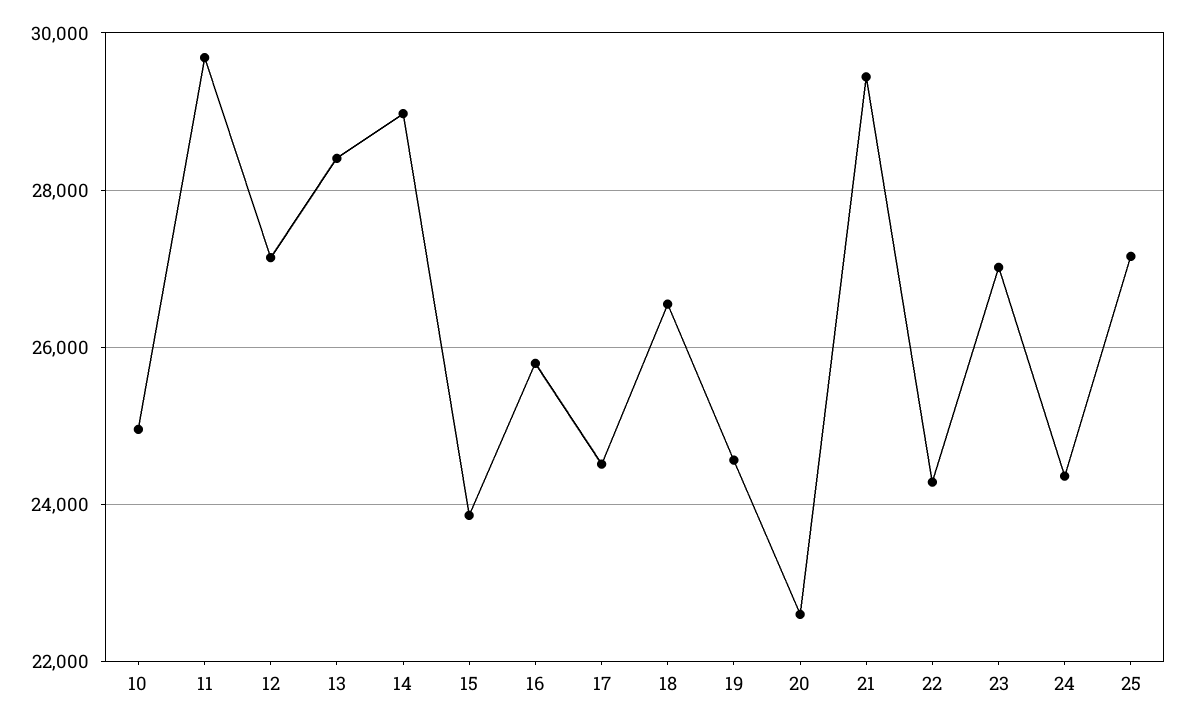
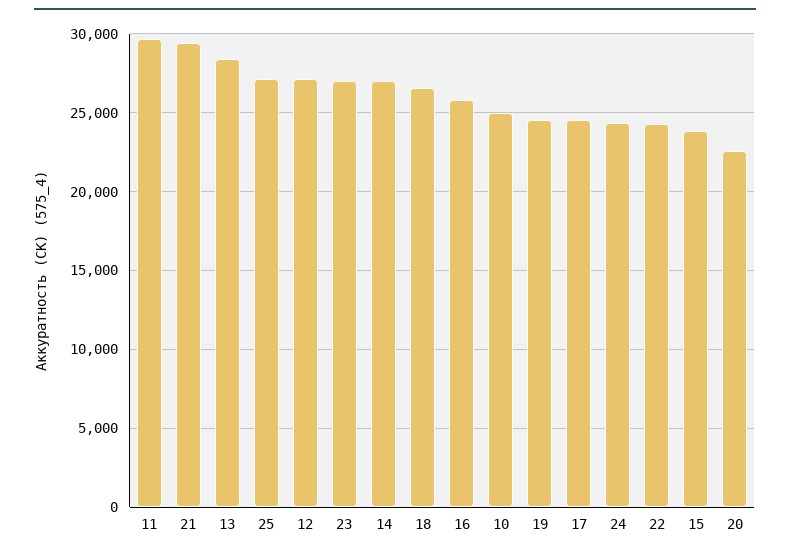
14: 29000 -> 27000

